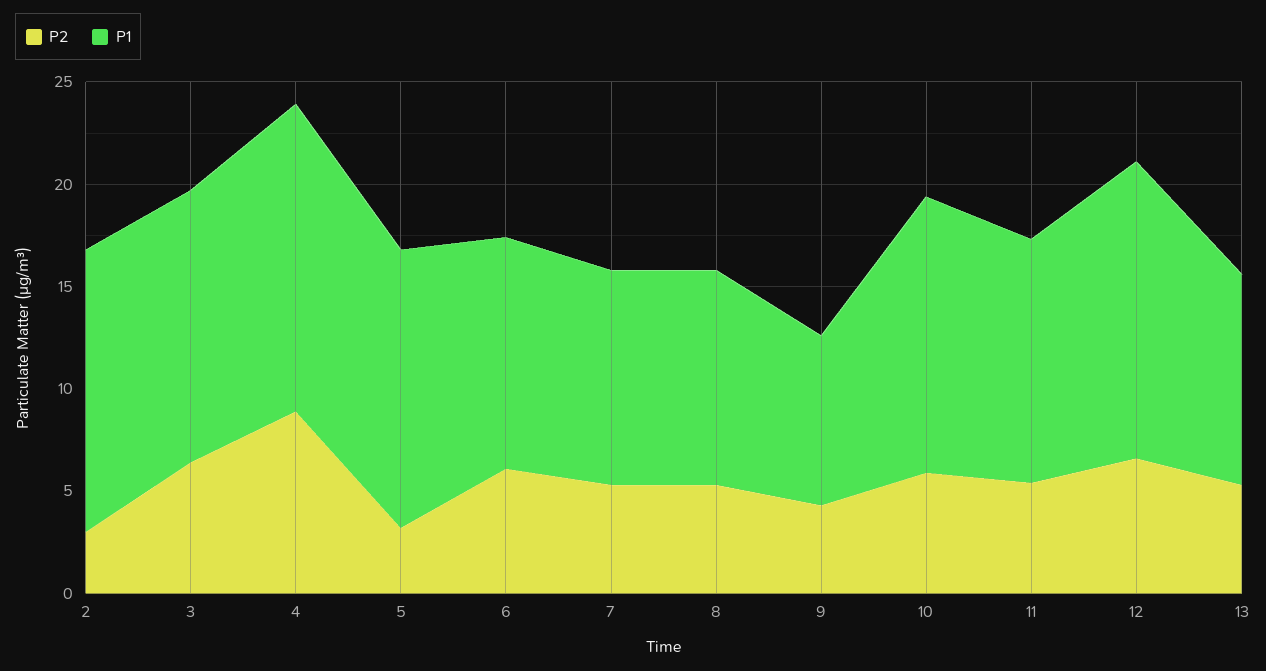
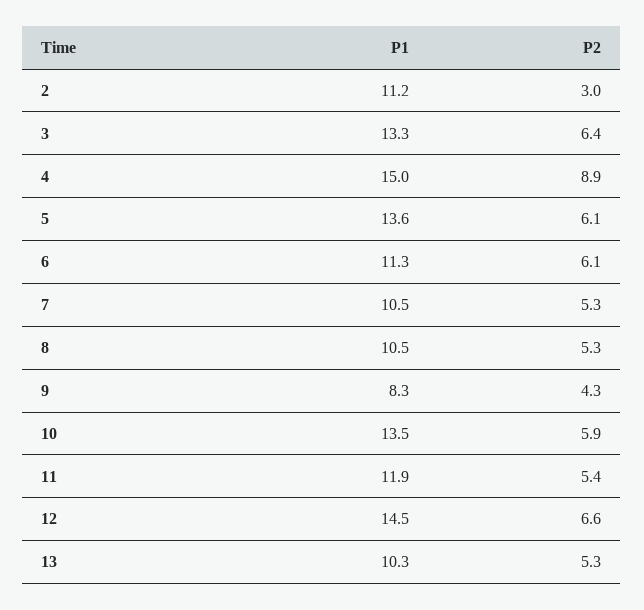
P1, 2: 14 -> 11.2
P2, 5: 3 -> 6.1

